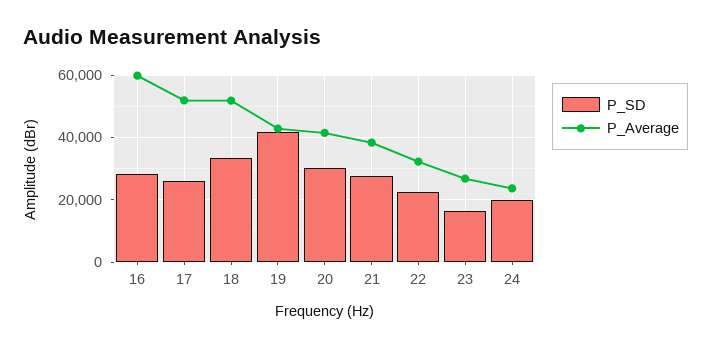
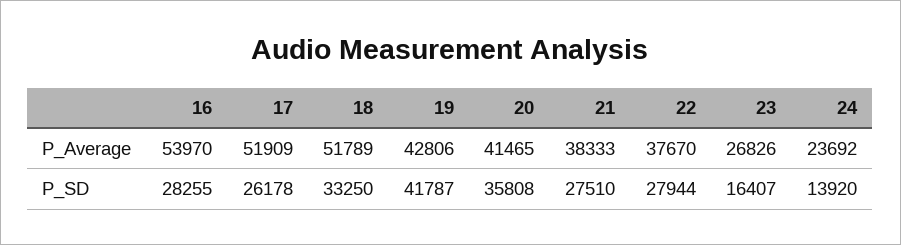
P_Average, 16: 60000 -> 53970
P_SD, 20: 30000 -> 35808
P_SD, 22: 22000 -> 27944
P_Average, 22: 32000 -> 37670
P_SD, 24: 20000 -> 13920

